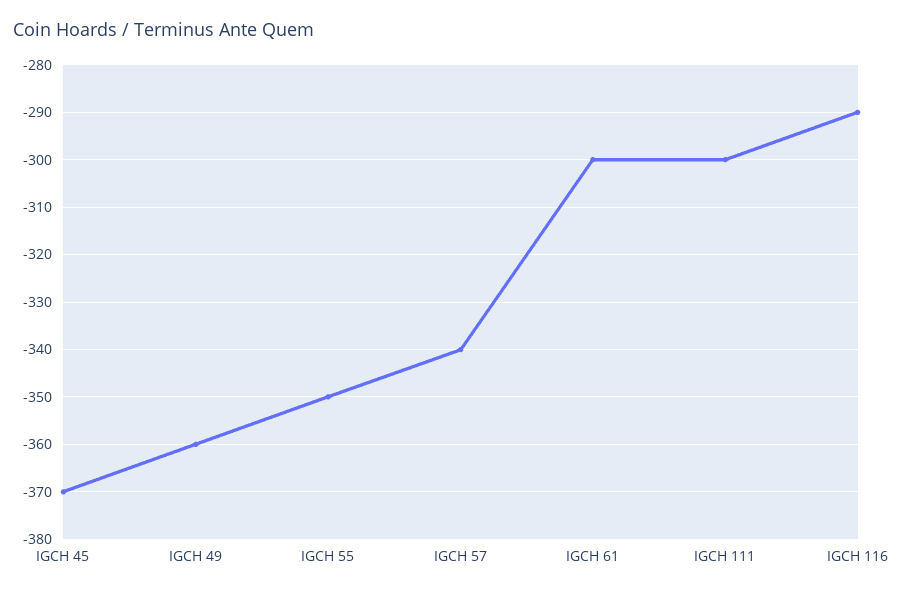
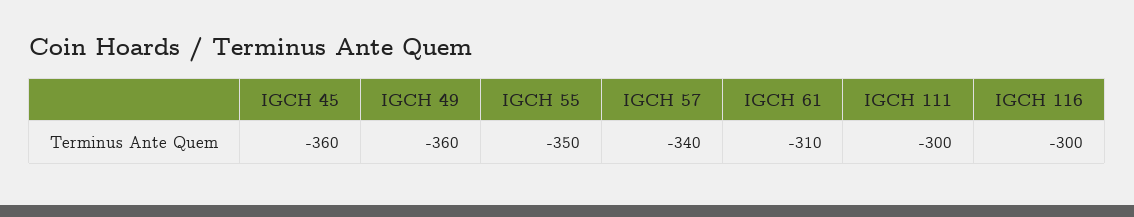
IGCH 45: -370 -> -360
IGCH 61: -300 -> -310
IGCH 116: -290 -> -300

